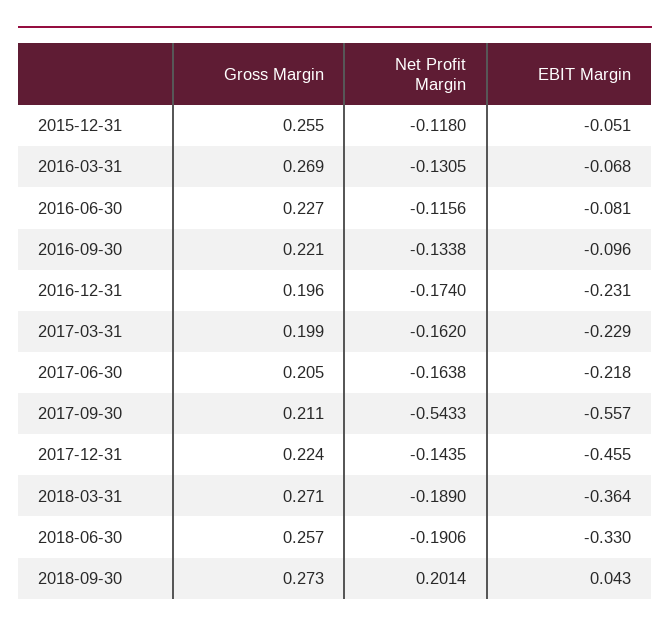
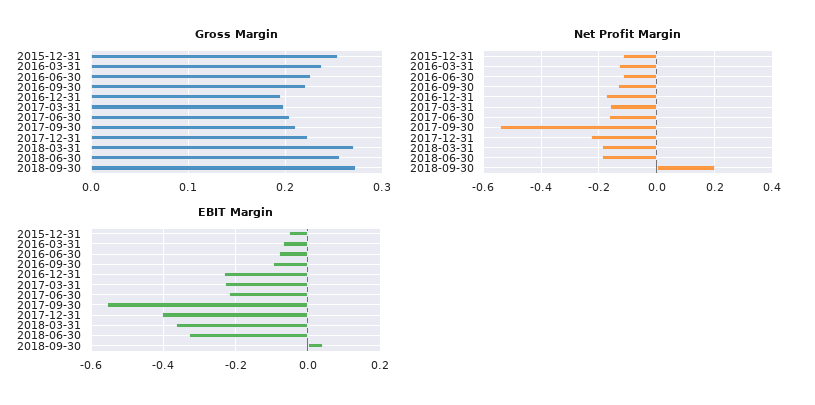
Gross Margin, 2016-03-31: 0.269 -> 0.24
Net Profit Margin, 2017-12-31: -0.1435 -> -0.225
EBIT Margin, 2017-12-31: -0.455 -> -0.4

